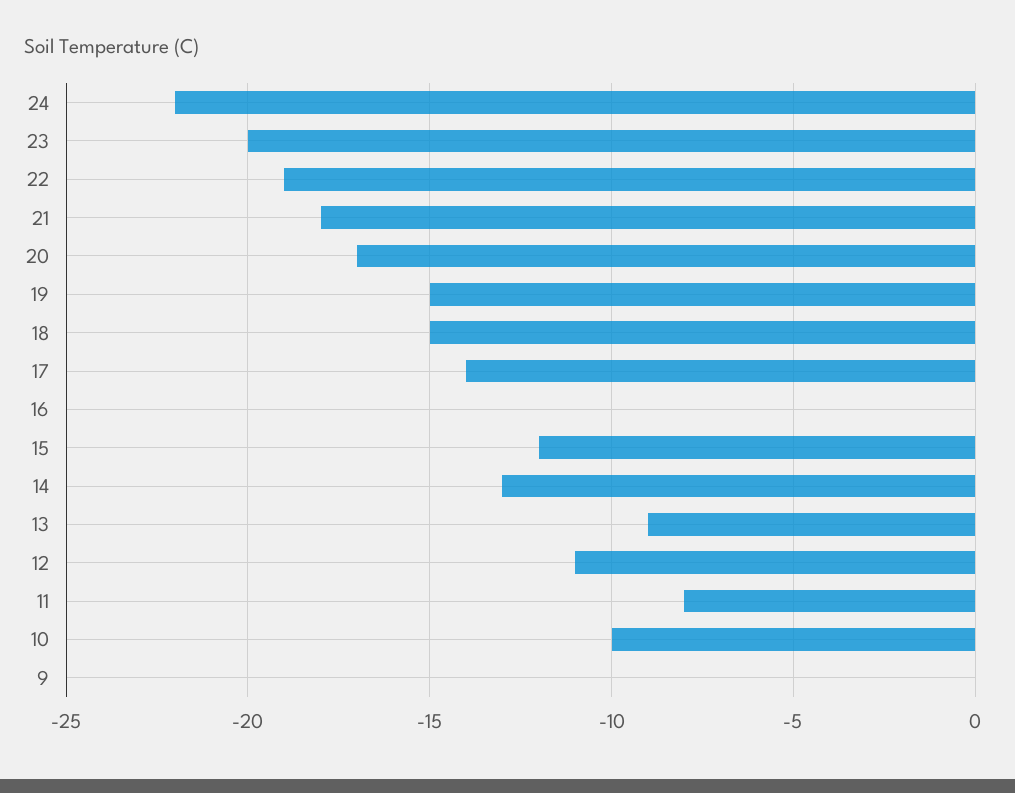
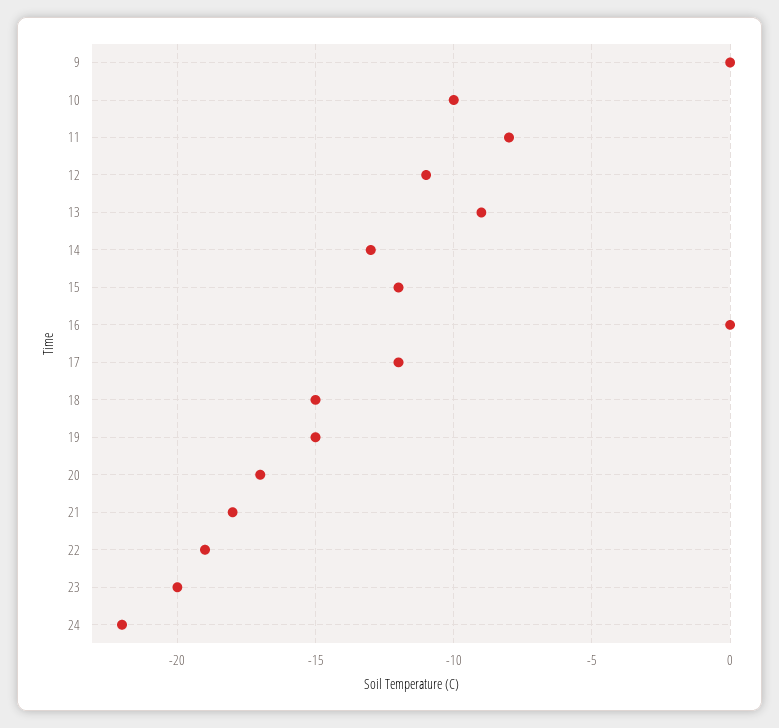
17: -14 -> -12

